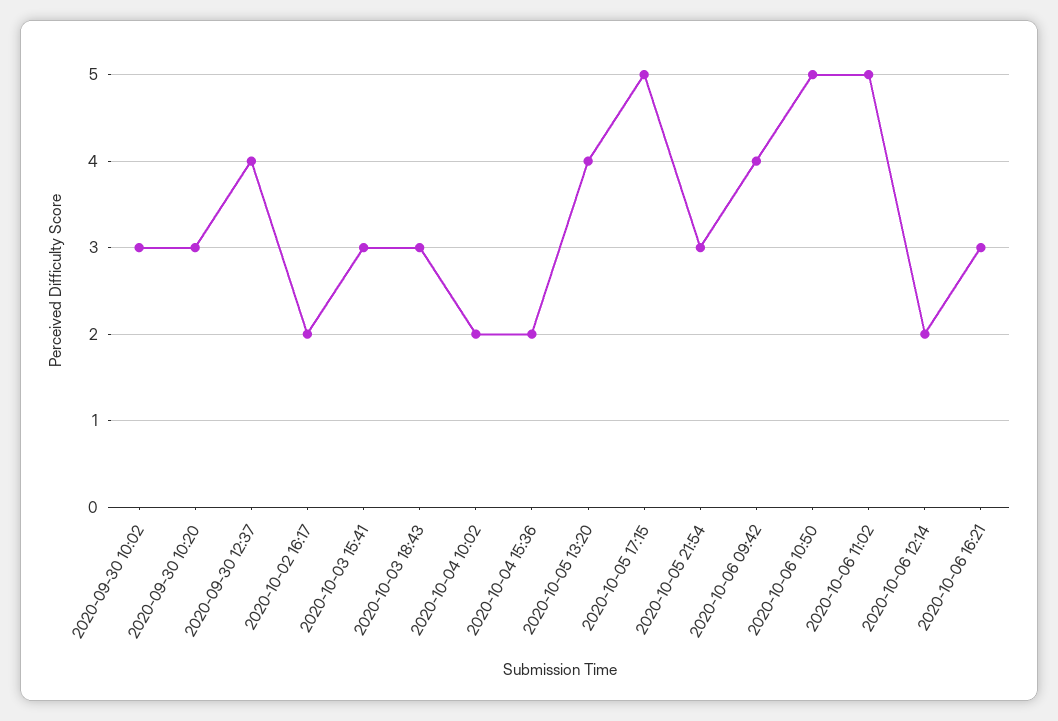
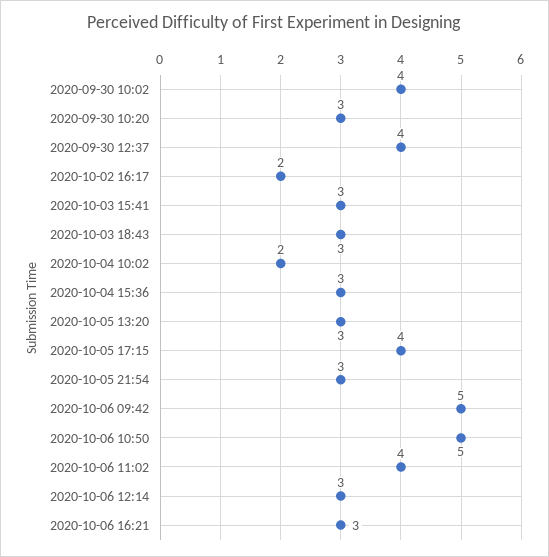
2020-09-30 10:02: 3 -> 4
2020-10-04 15:36: 2 -> 3
2020-10-05 13:20: 4 -> 3
2020-10-05 17:15: 5 -> 4
2020-10-06 09:42: 4 -> 5
2020-10-06 11:02: 5 -> 4
2020-10-06 12:14: 2 -> 3

